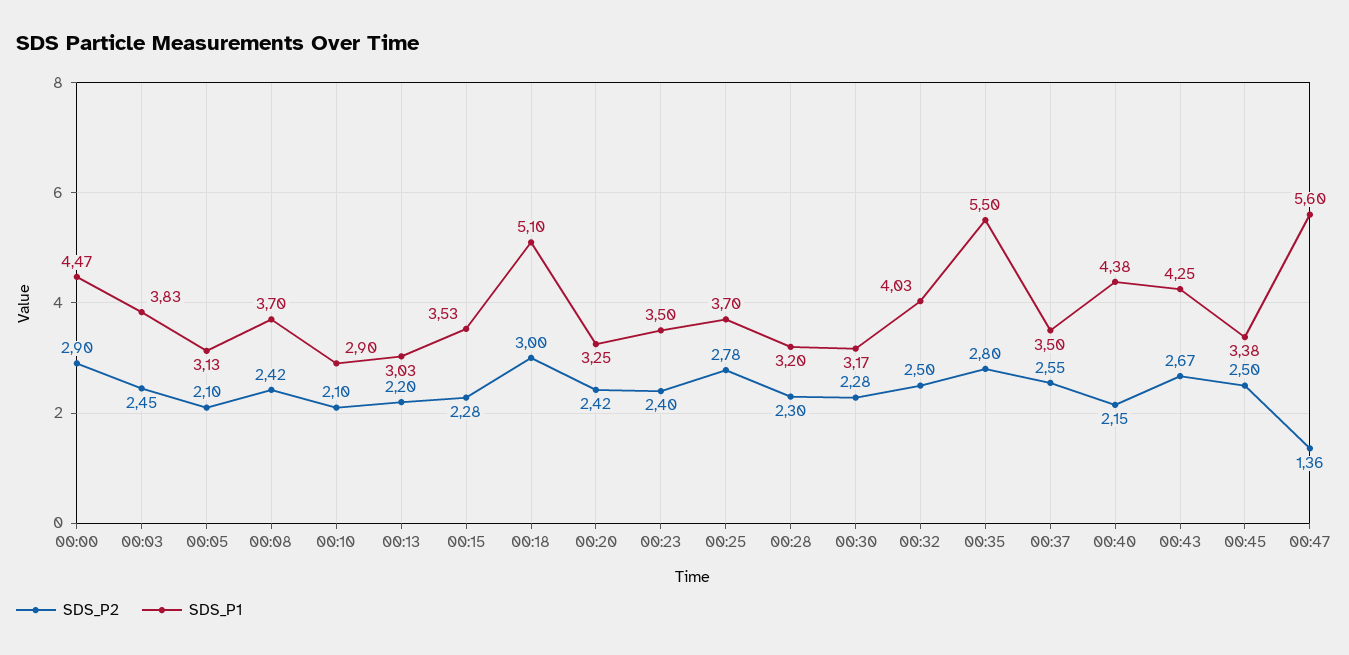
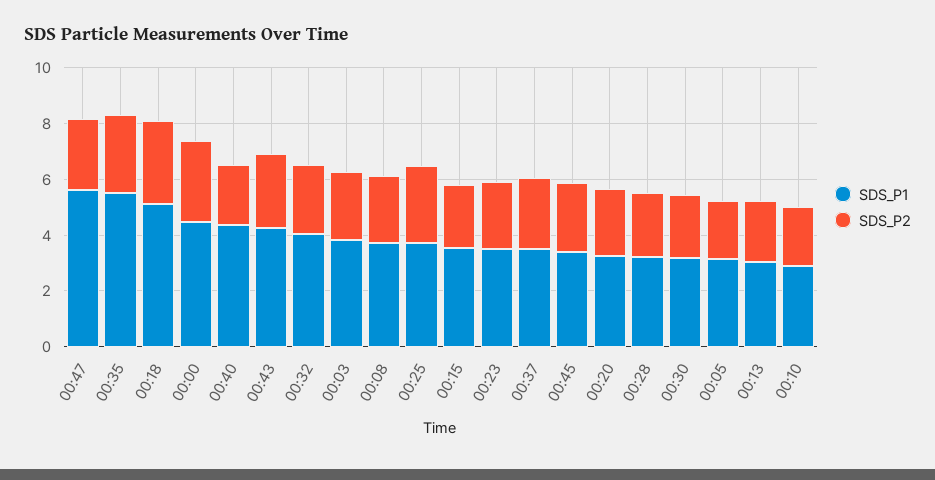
SDS_P2, 00:47: 1.36 -> 2.5

